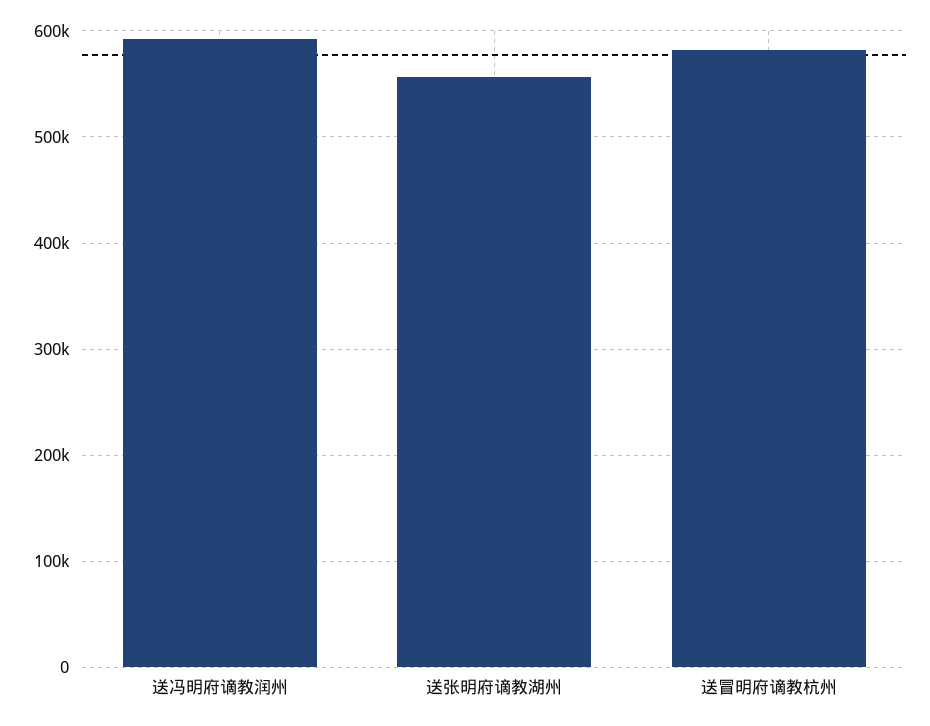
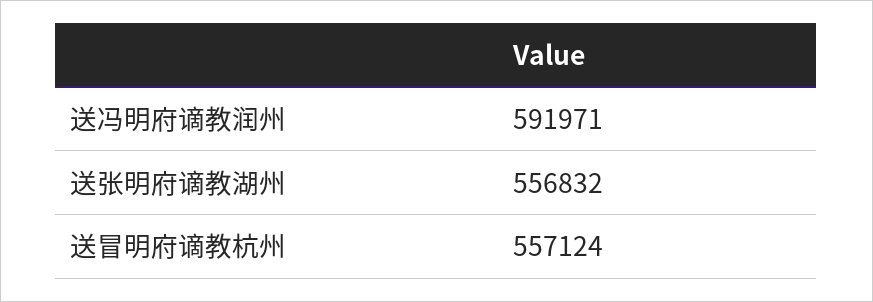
送冒明府谪教杭州: 580000 -> 557124

